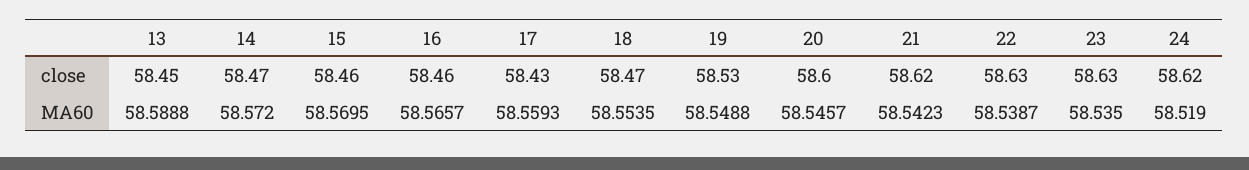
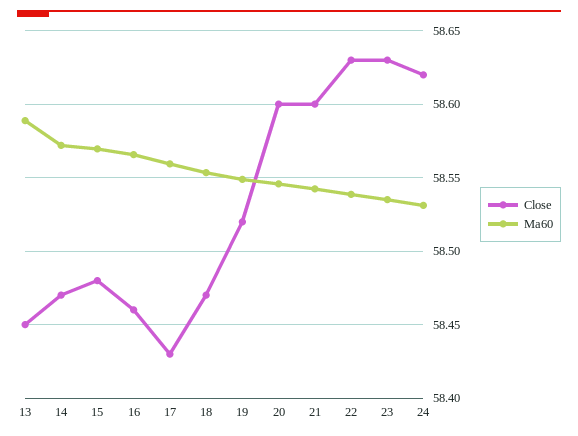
close, 15: 58.46 -> 58.48
close, 19: 58.53 -> 58.52
close, 21: 58.62 -> 58.6
MA60, 24: 58.519 -> 58.53

